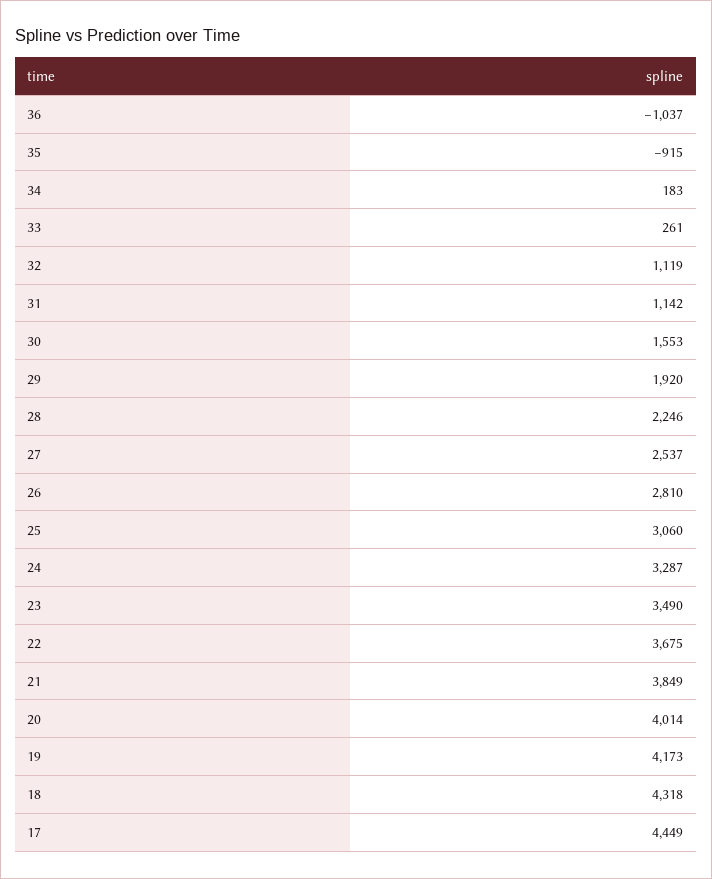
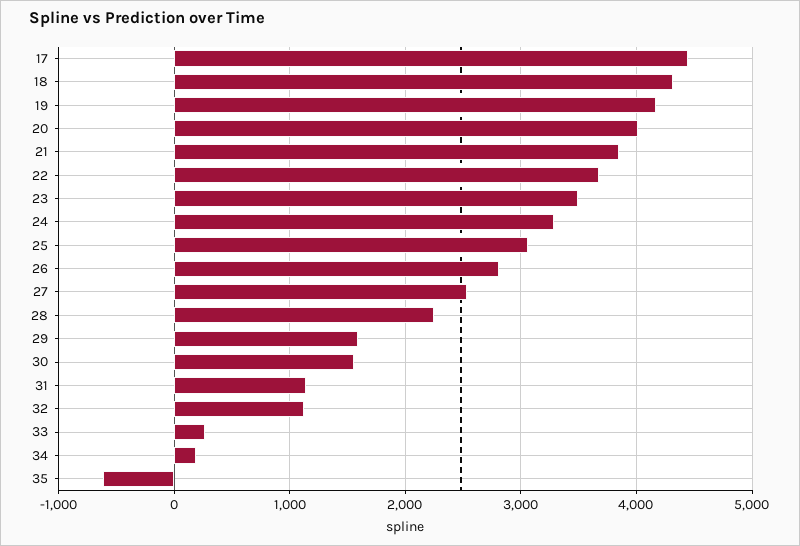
36: -1037 -> none
35: -915 -> -600
29: 1920 -> 1600

